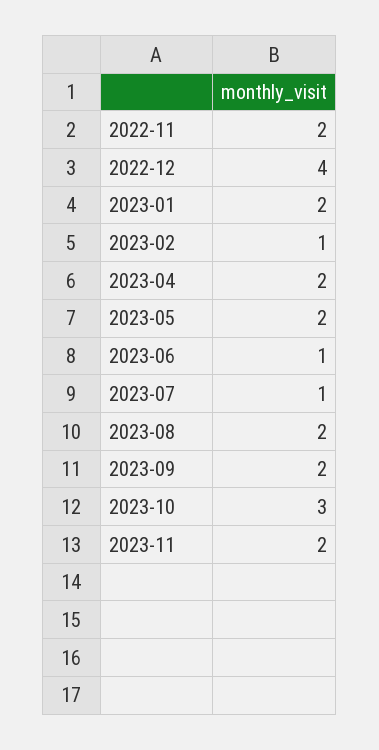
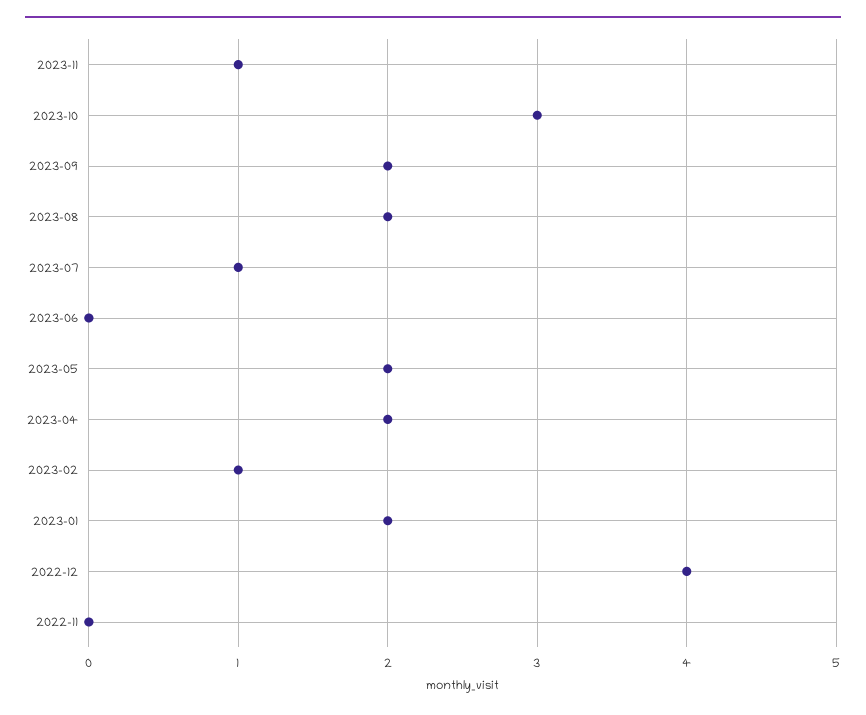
2022-11: 2 -> 0
2023-06: 1 -> 0
2023-11: 2 -> 1

